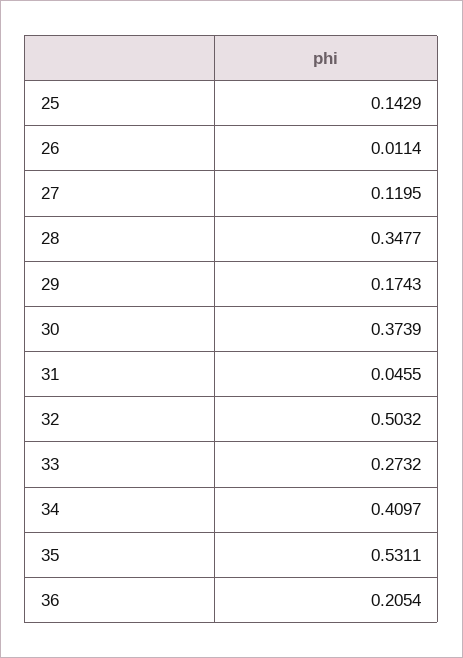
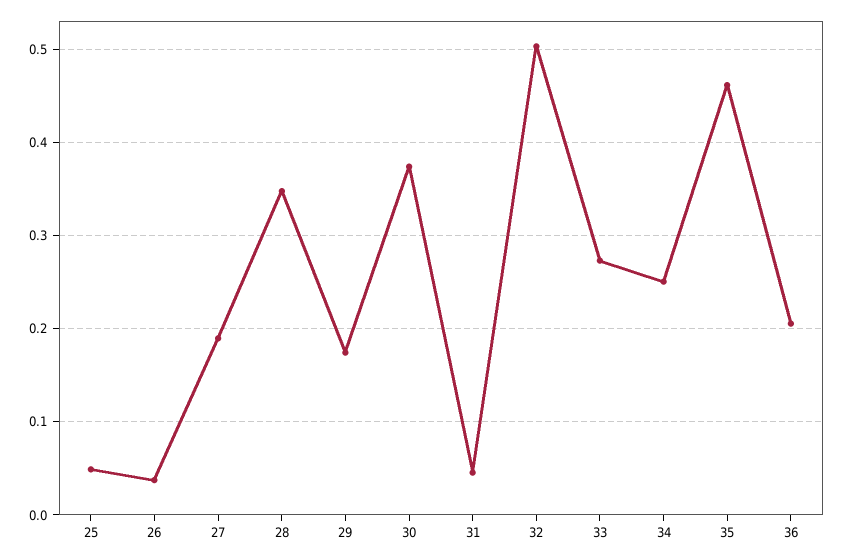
25: 0.1429 -> 0.05
26: 0.0114 -> 0.04
27: 0.1195 -> 0.19
34: 0.4097 -> 0.25
35: 0.5311 -> 0.46

